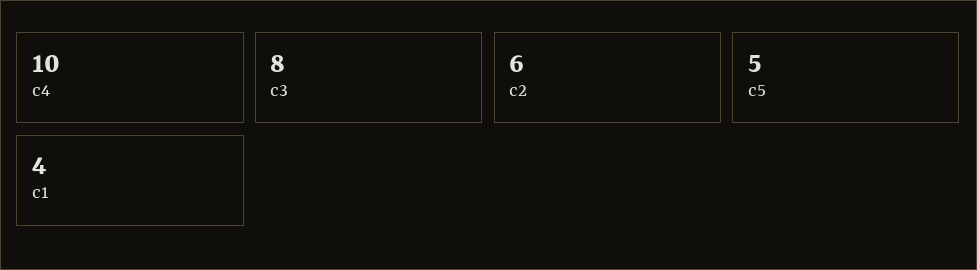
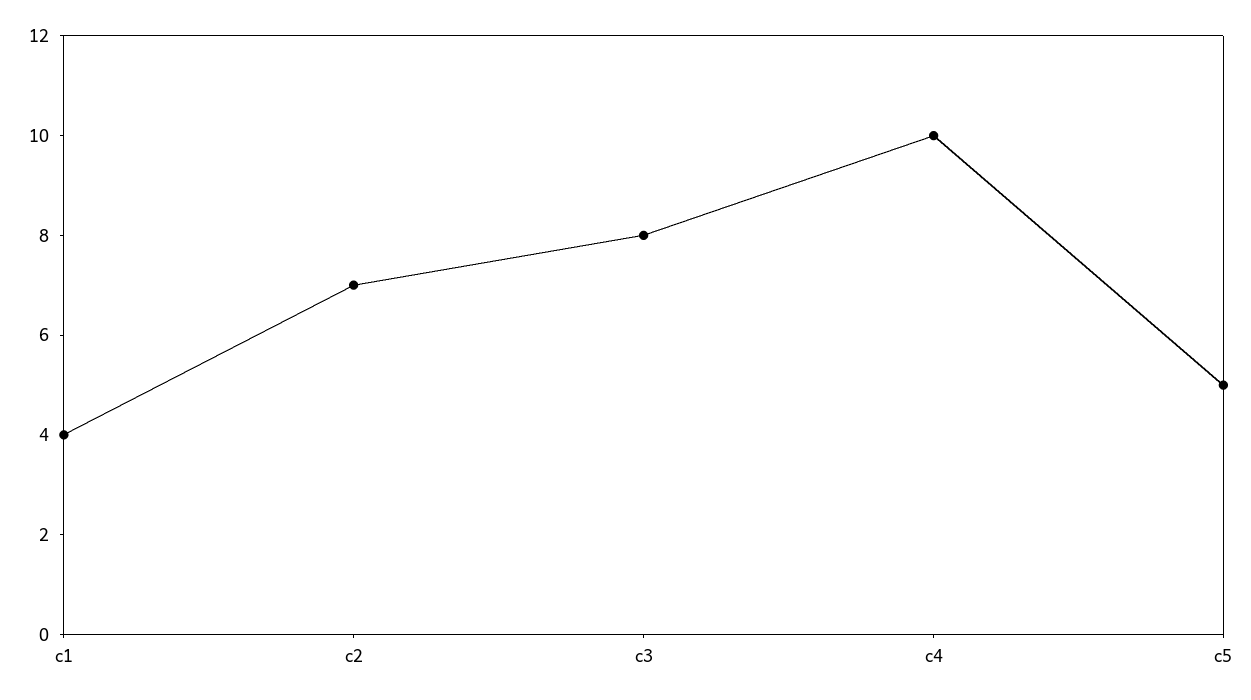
c2: 6 -> 7

